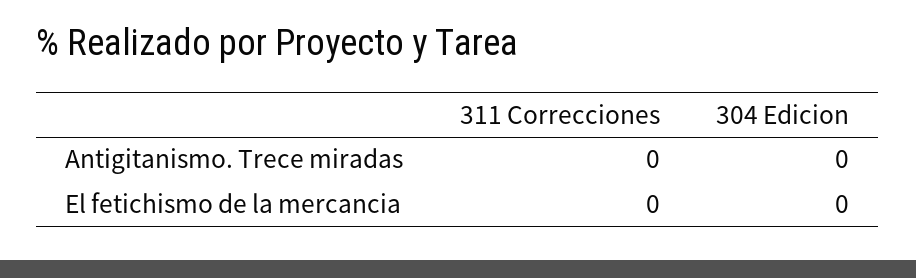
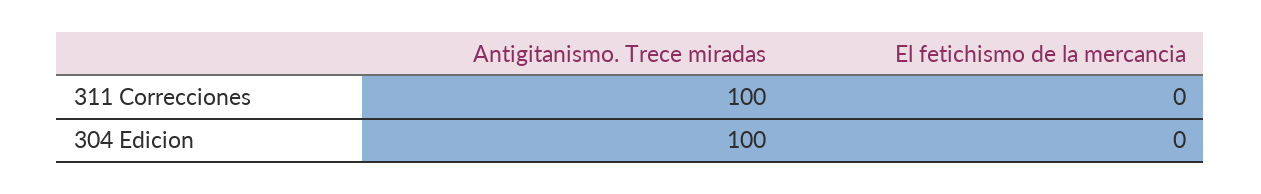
311 Correcciones, Antigitanismo. Trece miradas: 0 -> 100
304 Edicion, Antigitanismo. Trece miradas: 0 -> 100

